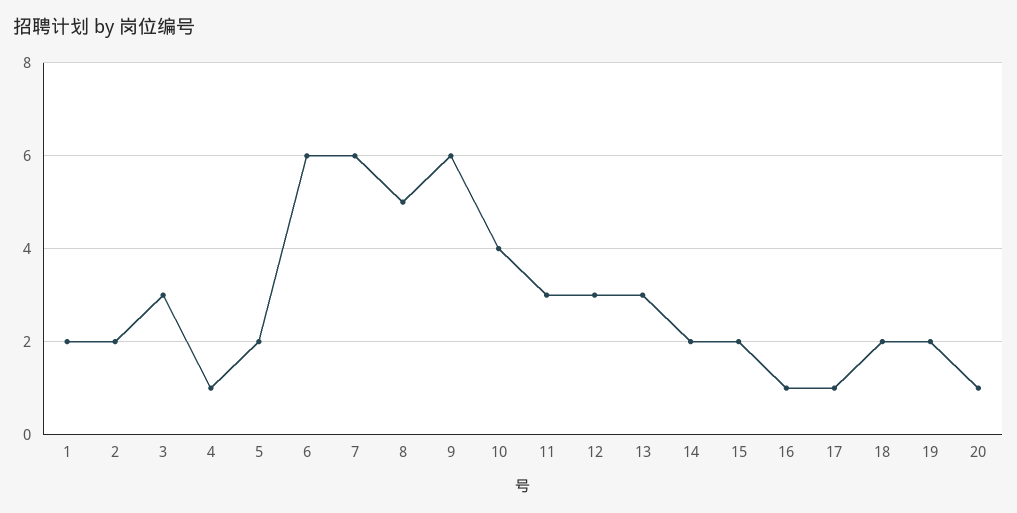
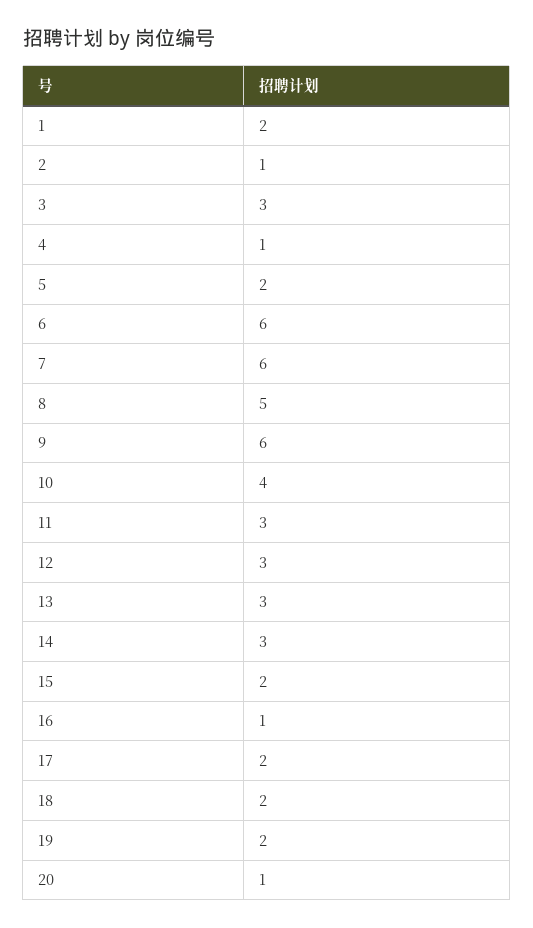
2: 2 -> 1
14: 2 -> 3
17: 1 -> 2

